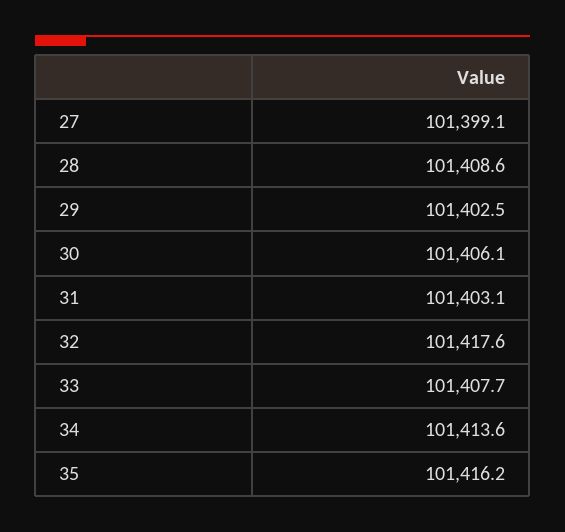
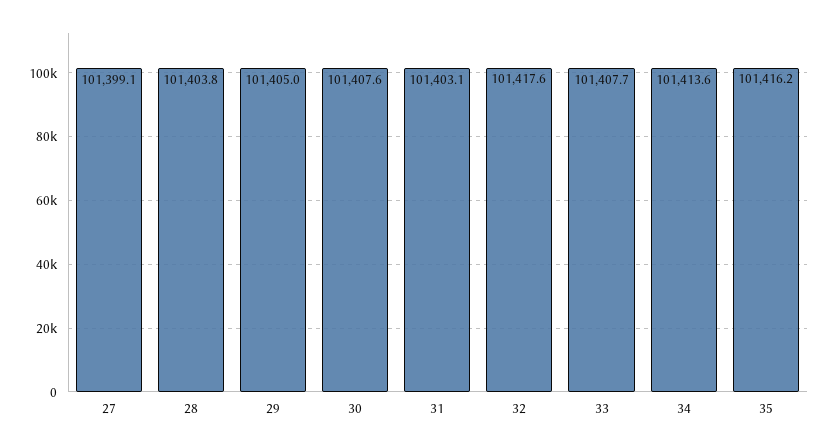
28: 101408.6 -> 101403.8
29: 101402.5 -> 101405
30: 101406.1 -> 101407.6

